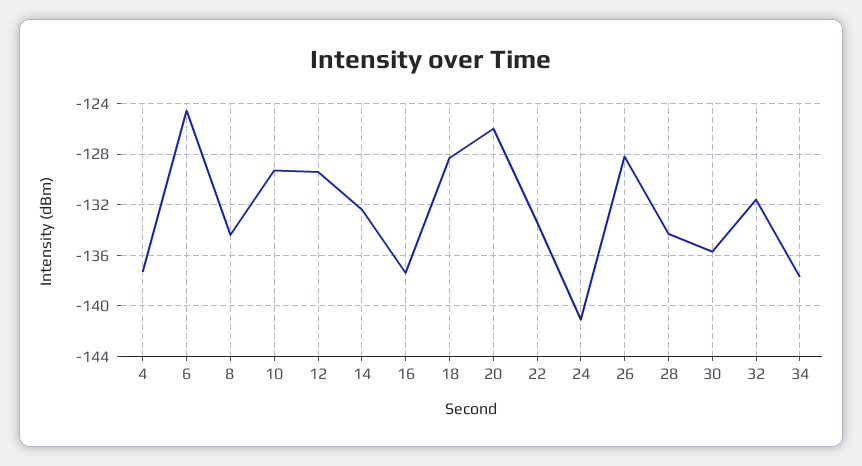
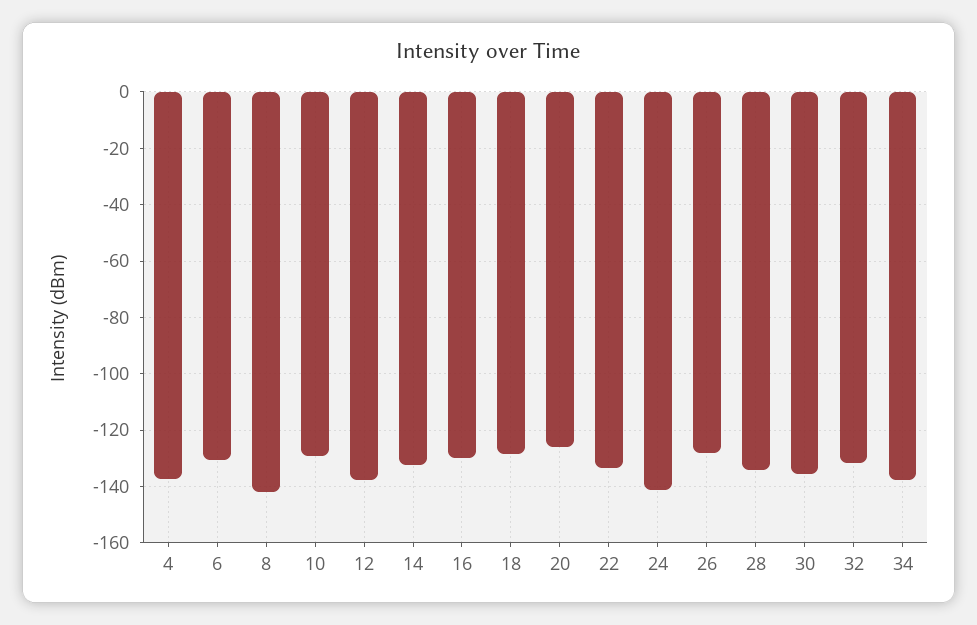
6: -124.5 -> -130
8: -134.5 -> -142.5
12: -129.5 -> -137.5
16: -137.5 -> -130

